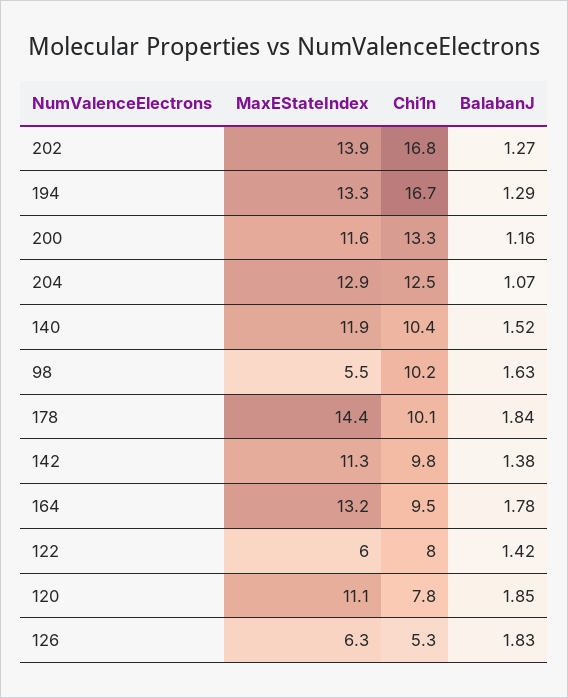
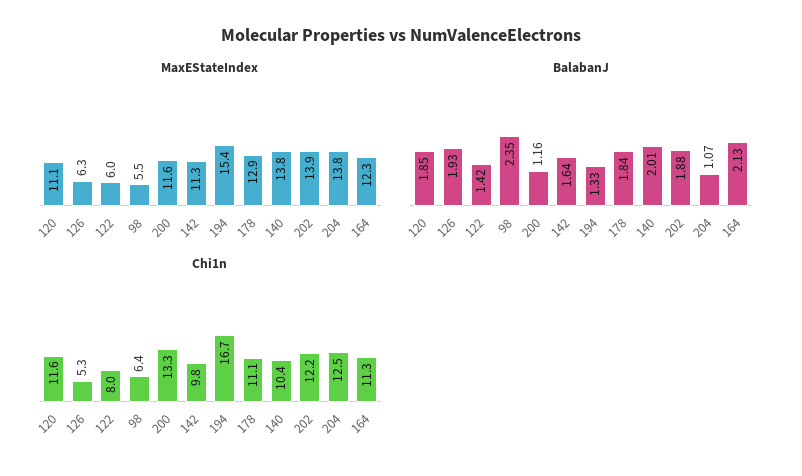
Chi1n, 202: 16.8 -> 12.2
BalabanJ, 202: 1.27 -> 1.88
MaxEStateIndex, 194: 13.3 -> 15.4
BalabanJ, 194: 1.29 -> 1.33
MaxEStateIndex, 204: 12.9 -> 13.8
MaxEStateIndex, 140: 11.9 -> 13.8
BalabanJ, 140: 1.52 -> 2.01
Chi1n, 98: 10.2 -> 6.4
BalabanJ, 98: 1.63 -> 2.35
MaxEStateIndex, 178: 14.4 -> 12.9
Chi1n, 178: 10.1 -> 11.1
BalabanJ, 142: 1.38 -> 1.64
MaxEStateIndex, 164: 13.2 -> 12.3
Chi1n, 164: 9.5 -> 11.3
BalabanJ, 164: 1.78 -> 2.13
Chi1n, 120: 7.8 -> 11.6
BalabanJ, 126: 1.83 -> 1.93

